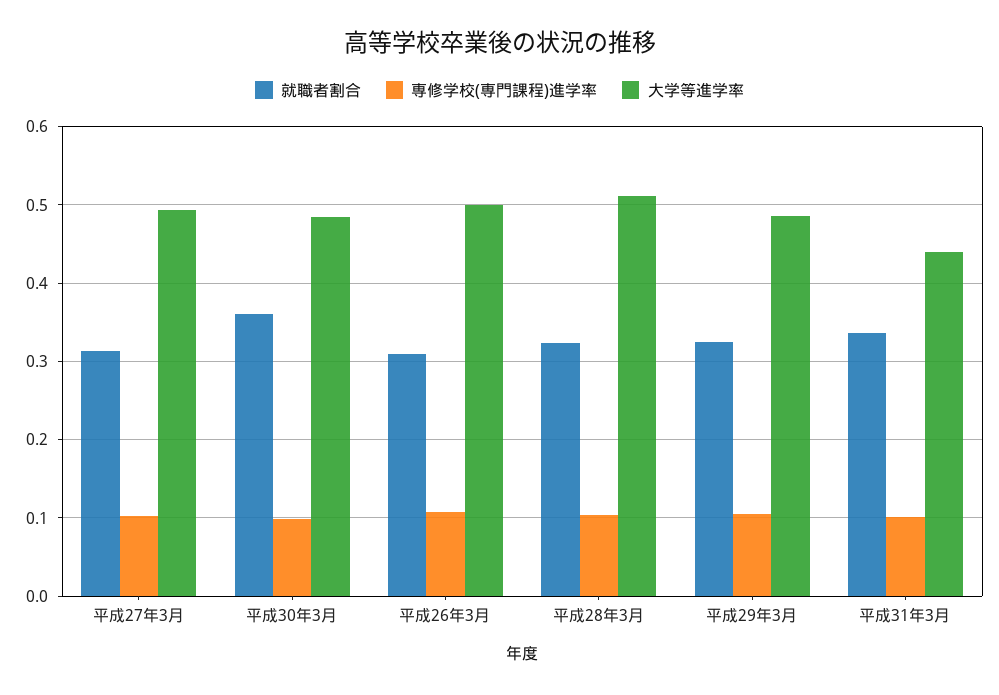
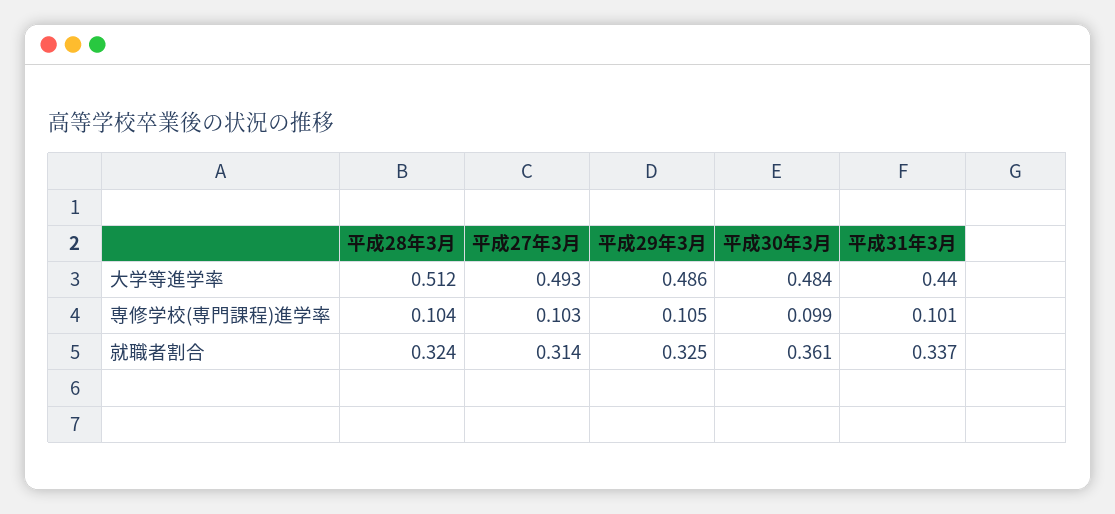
就職者割合, 平成26年3月: 0.31 -> none
専修学校(専門課程)進学率, 平成26年3月: 0.11 -> none
大学等進学率, 平成26年3月: 0.5 -> none

